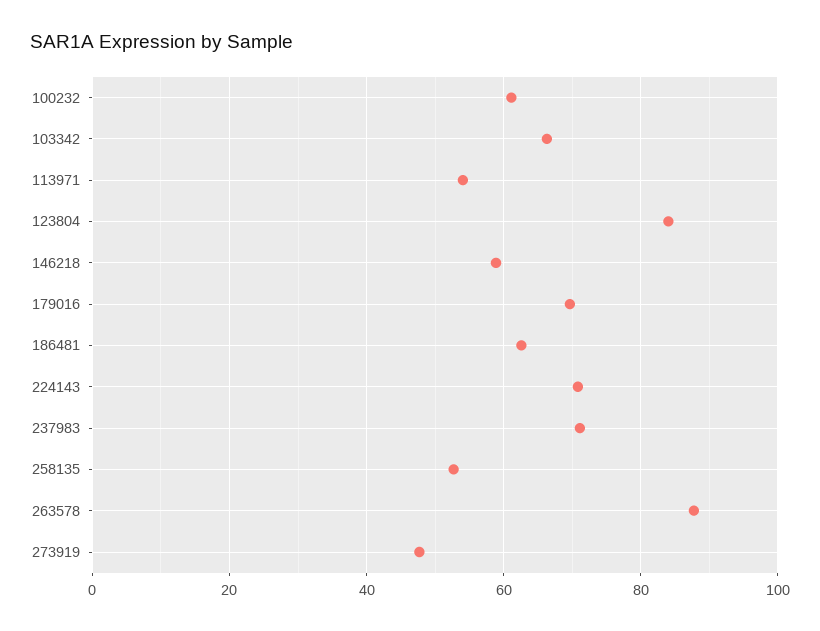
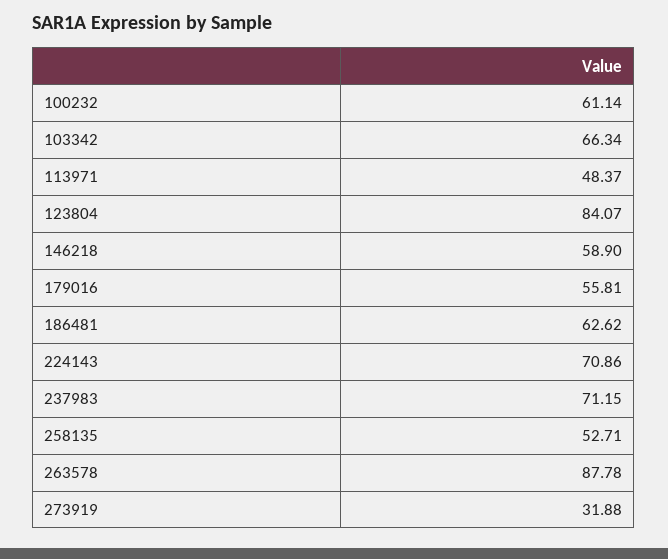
113971: 54 -> 48.37
179016: 70 -> 55.81
273919: 48 -> 31.88

